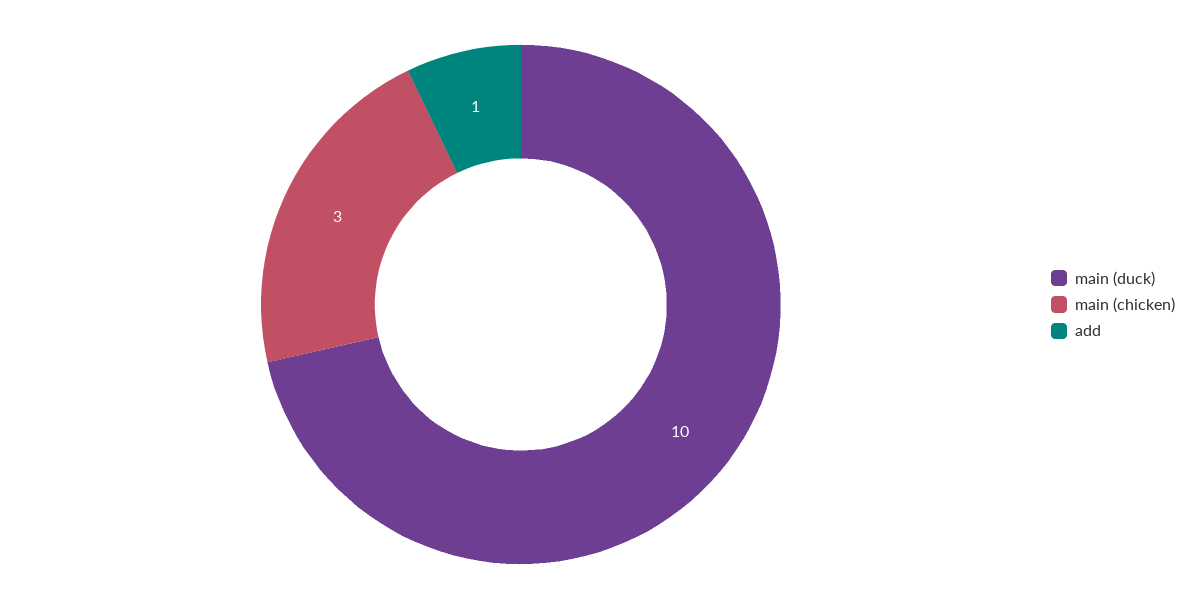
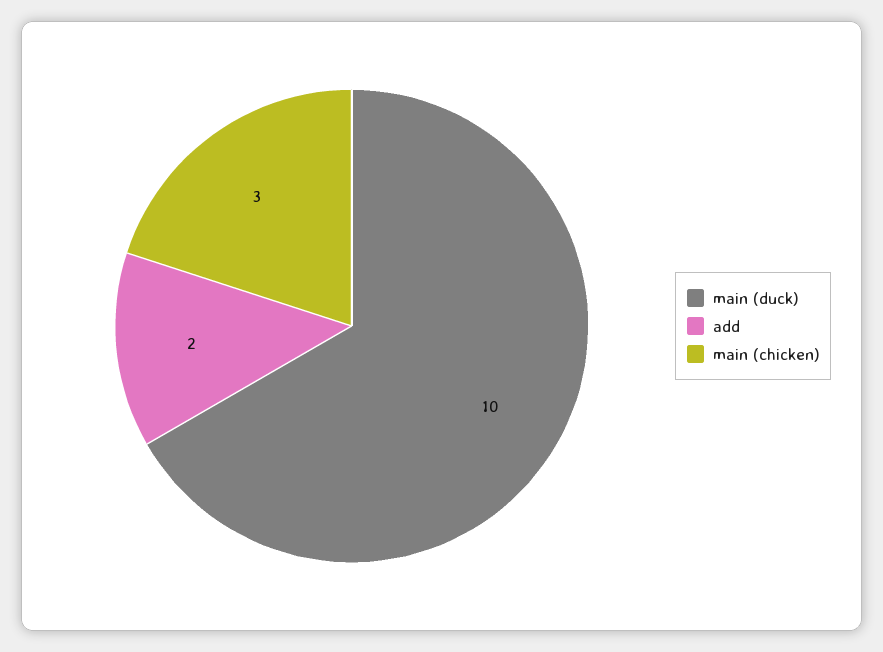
add: 1 -> 2

